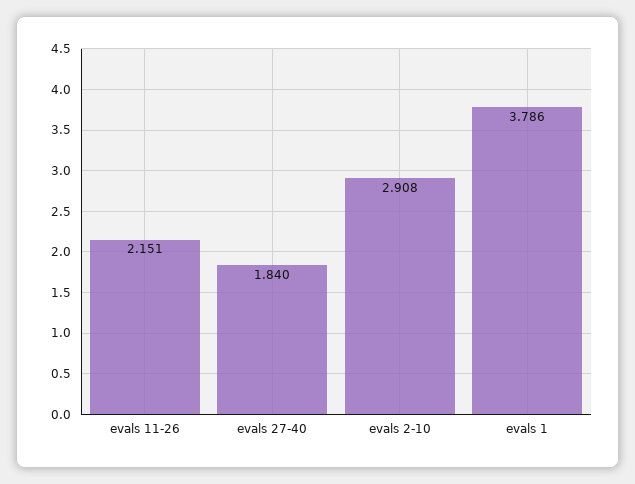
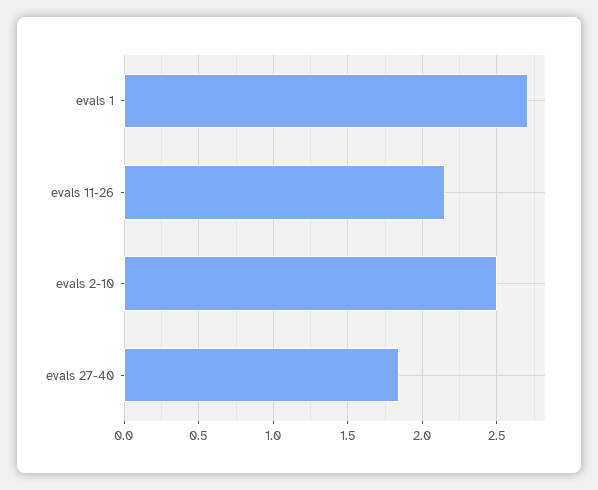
evals 2-10: 2.908 -> 2.5
evals 1: 3.786 -> 2.7

